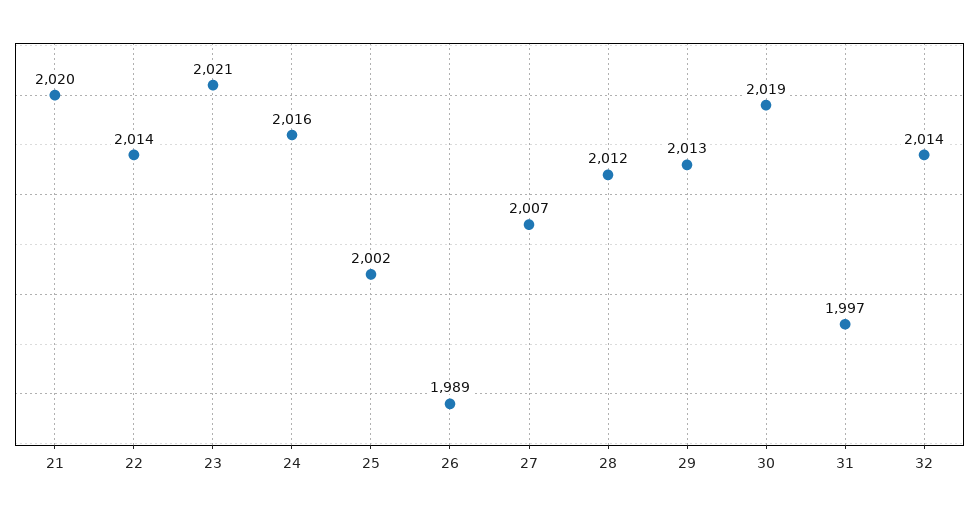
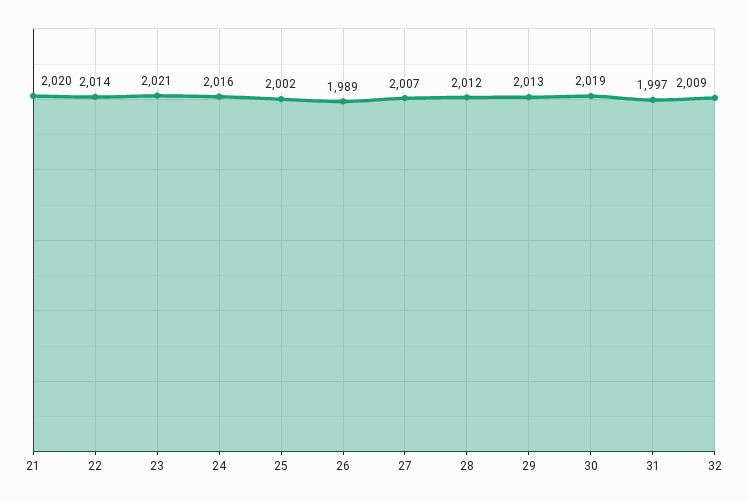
32: 2014 -> 2009

